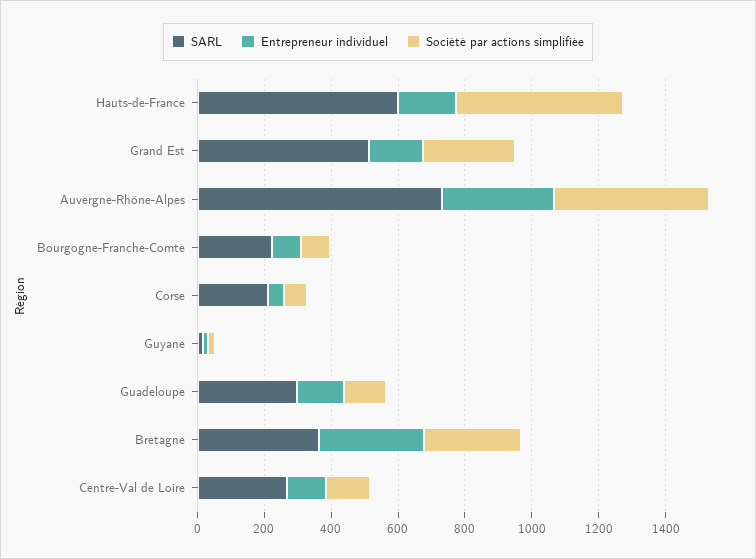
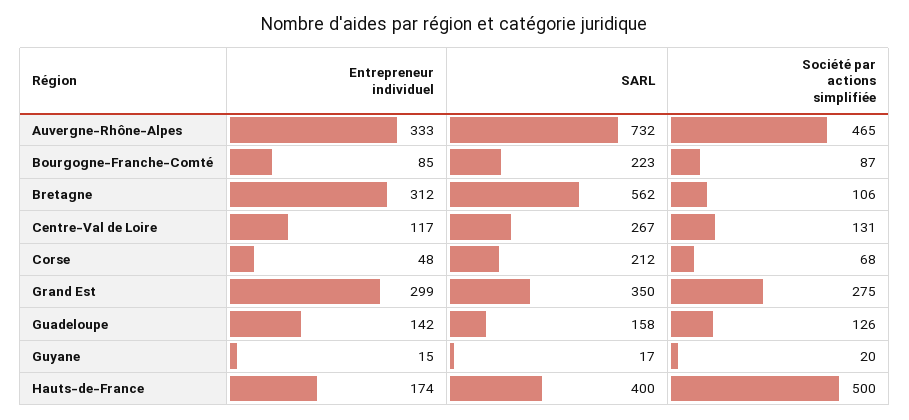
SARL, Hauts-de-France: 600 -> 400
SARL, Grand Est: 500 -> 350
Entrepreneur individuel, Grand Est: 150 -> 299
SARL, Guadeloupe: 300 -> 158
SARL, Bretagne: 350 -> 562
Société par actions simplifiée, Bretagne: 300 -> 106

